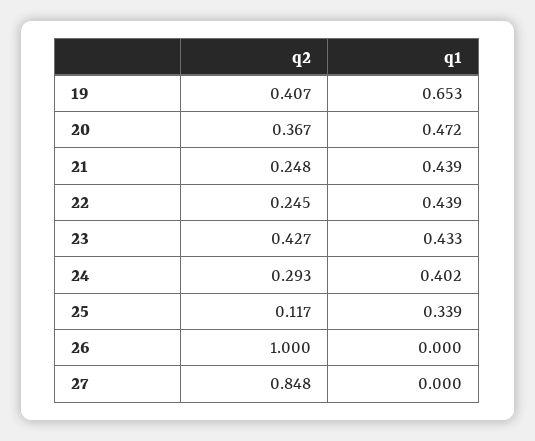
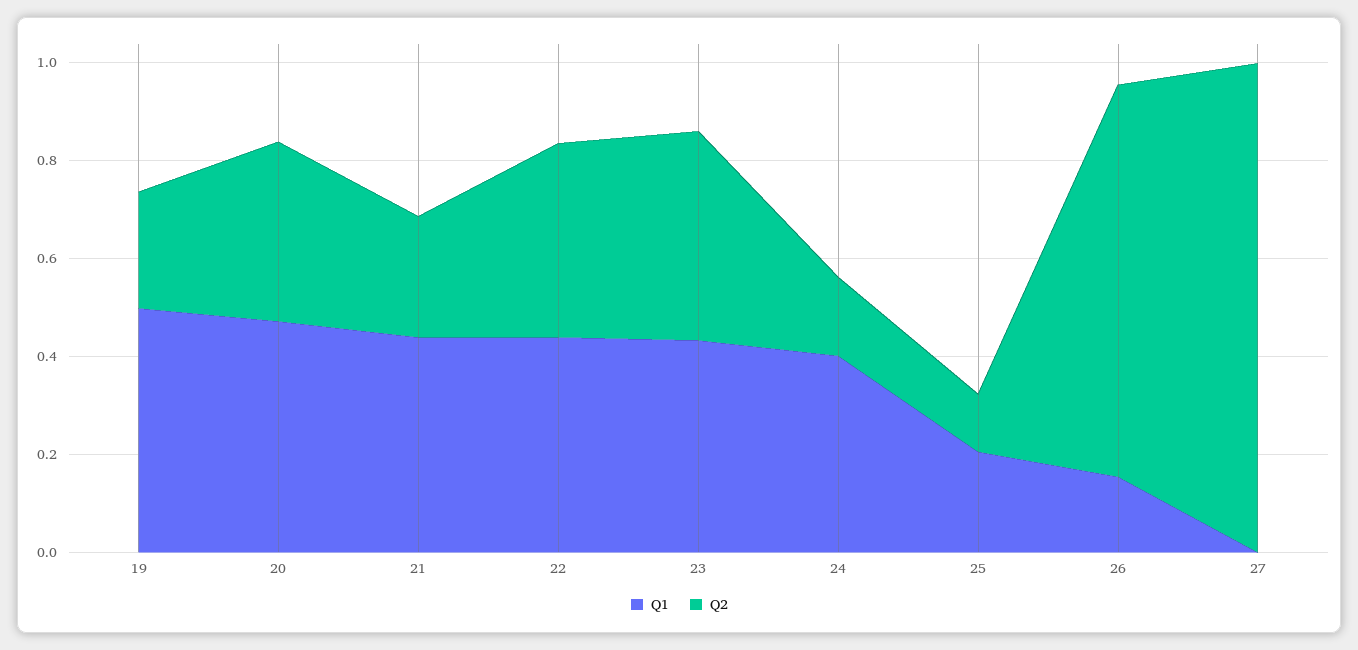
q2, 19: 0.407 -> 0.25
q1, 19: 0.653 -> 0.5
q2, 22: 0.245 -> 0.4
q2, 24: 0.293 -> 0.15
q1, 25: 0.339 -> 0.2
q2, 26: 1 -> 0.8
q1, 26: 0 -> 0.15
q2, 27: 0.848 -> 1

